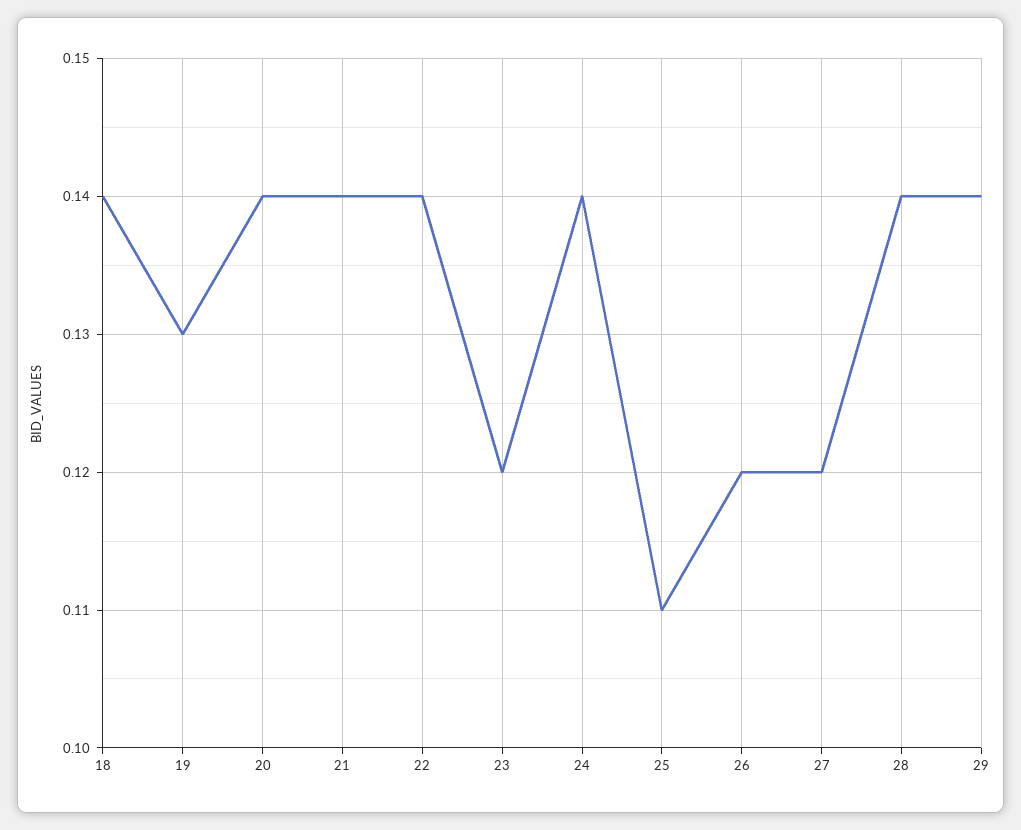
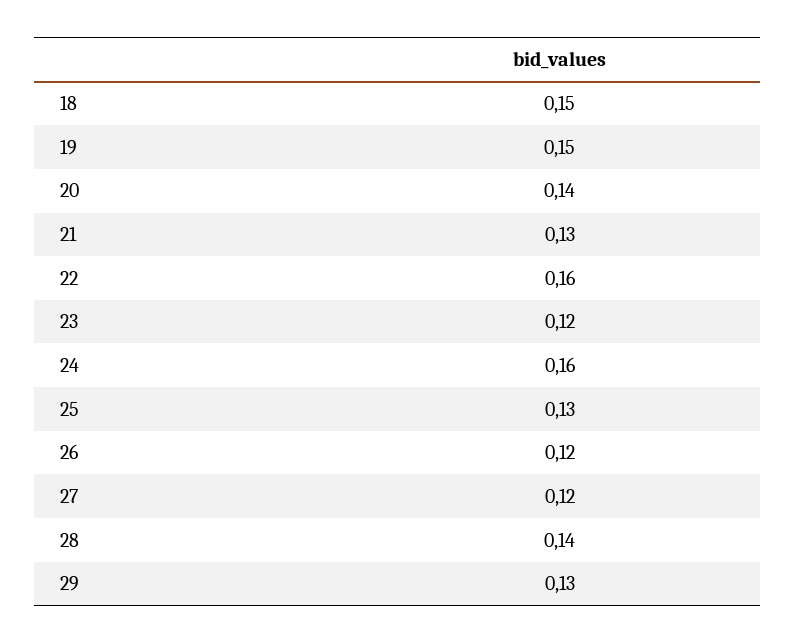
18: 0.14 -> 0.15
19: 0.13 -> 0.15
21: 0.14 -> 0.13
22: 0.14 -> 0.16
24: 0.14 -> 0.16
25: 0.11 -> 0.13
29: 0.14 -> 0.13

